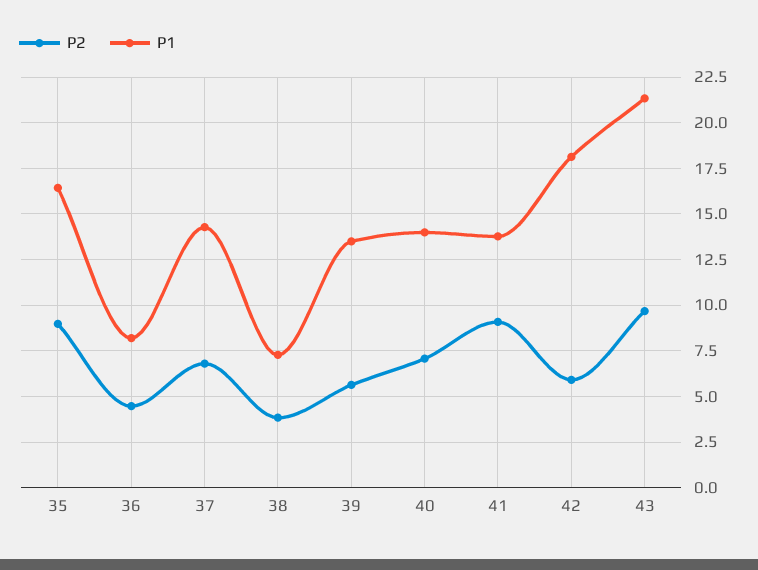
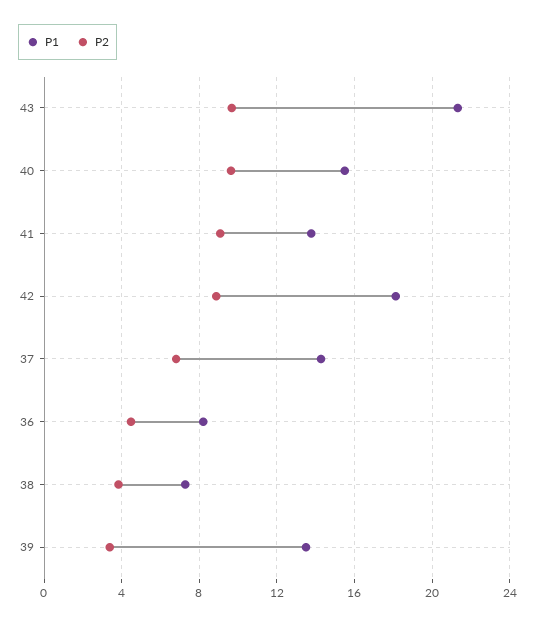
P2, 35: 9 -> none
P1, 35: 16.5 -> none
P2, 39: 5.5 -> 3.5
P2, 40: 7 -> 9.5
P1, 40: 14 -> 15.5
P2, 42: 6 -> 9

